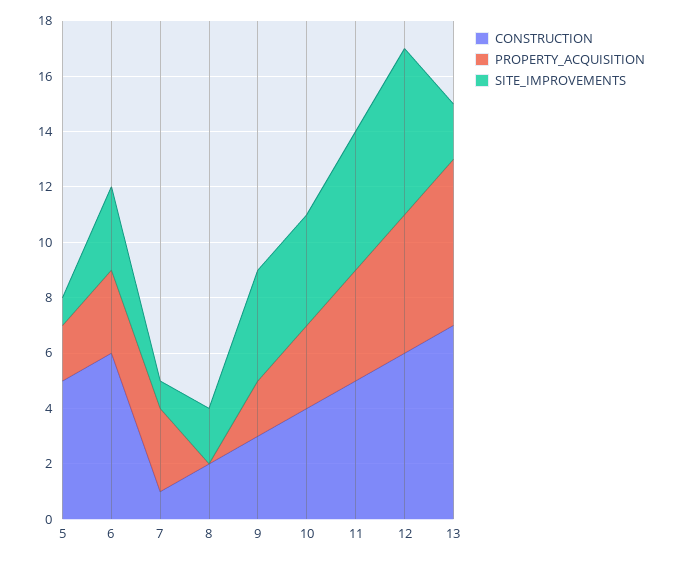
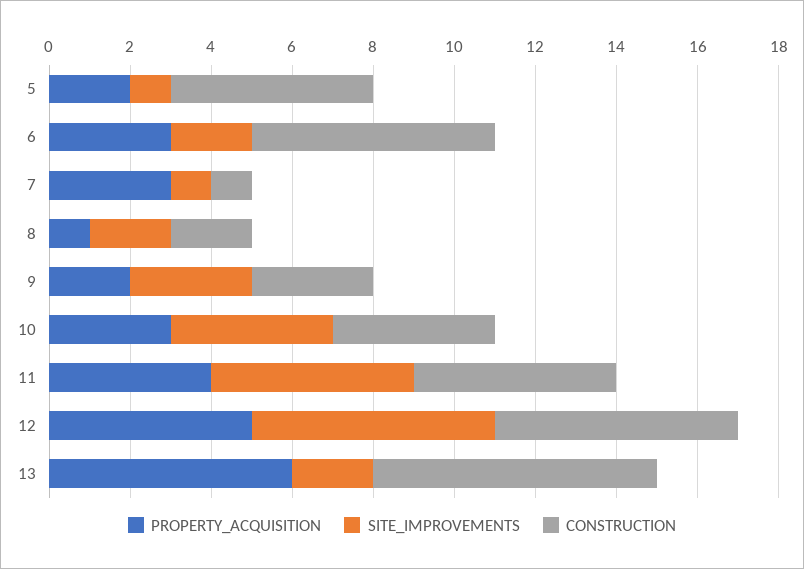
SITE_IMPROVEMENTS, 6: 3 -> 2
PROPERTY_ACQUISITION, 8: 0 -> 1
SITE_IMPROVEMENTS, 9: 4 -> 3

